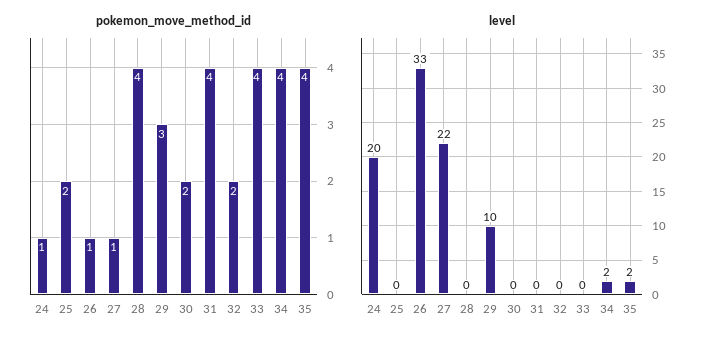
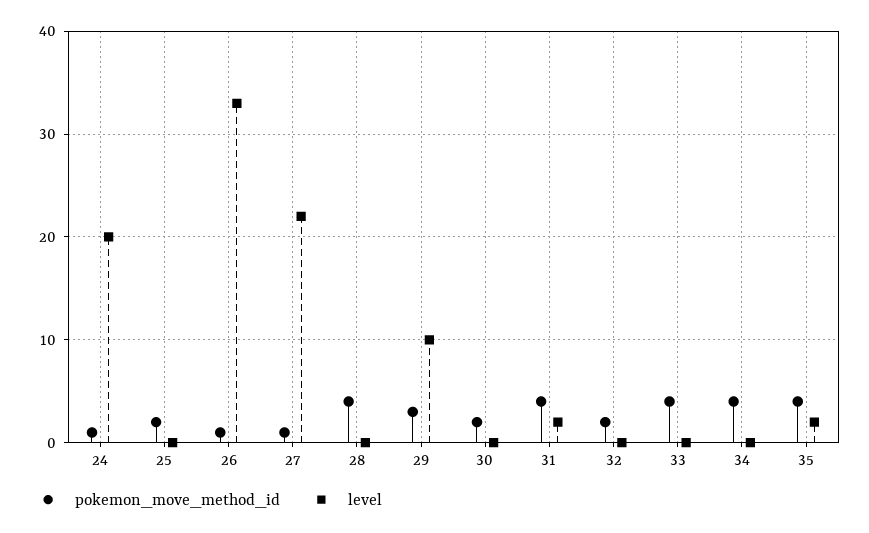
level, 31: 0 -> 2
level, 34: 2 -> 0

